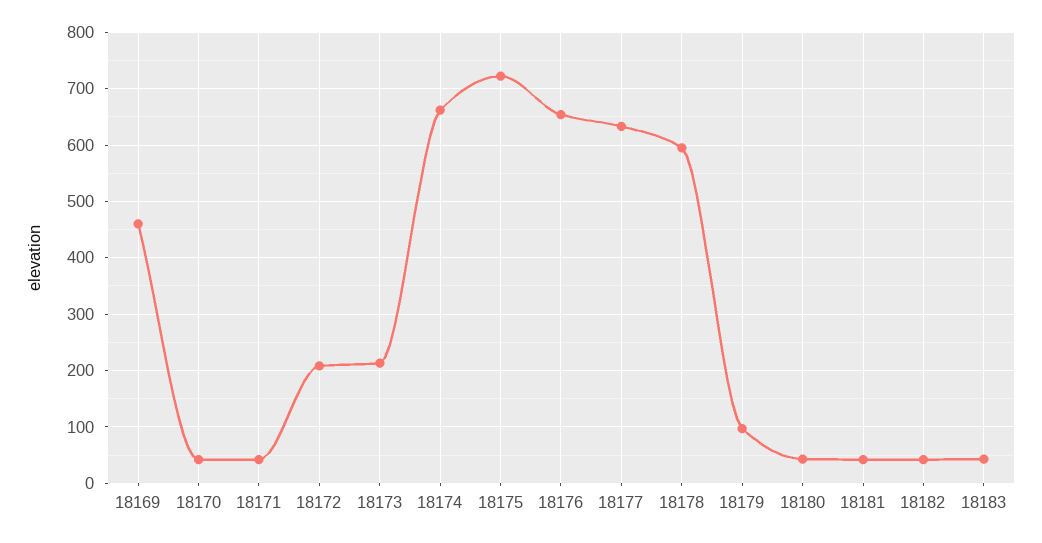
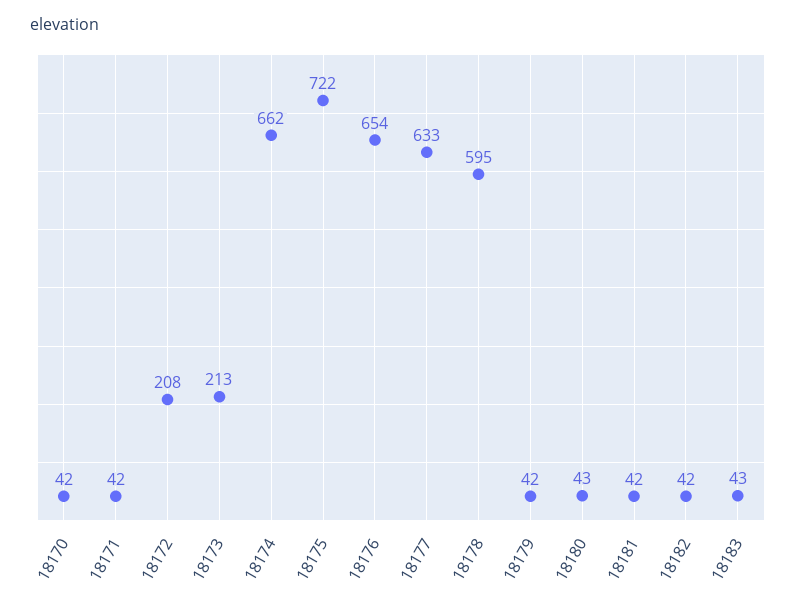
18169: 460 -> none
18179: 100 -> 42

